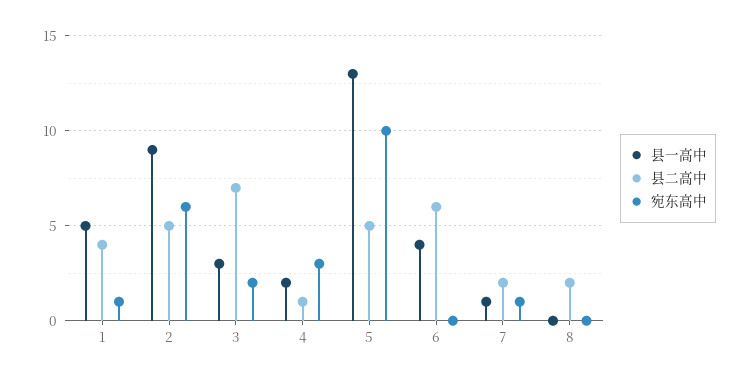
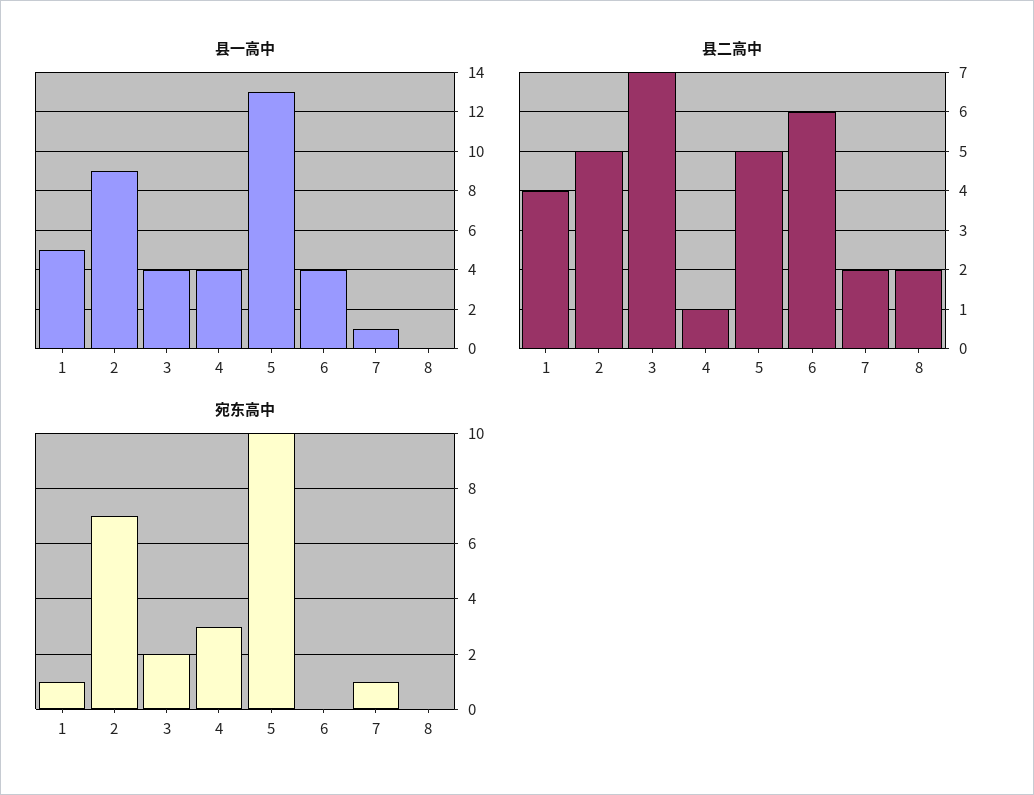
宛东高中, 2: 6 -> 7
县一高中, 3: 3 -> 4
县一高中, 4: 2 -> 4

